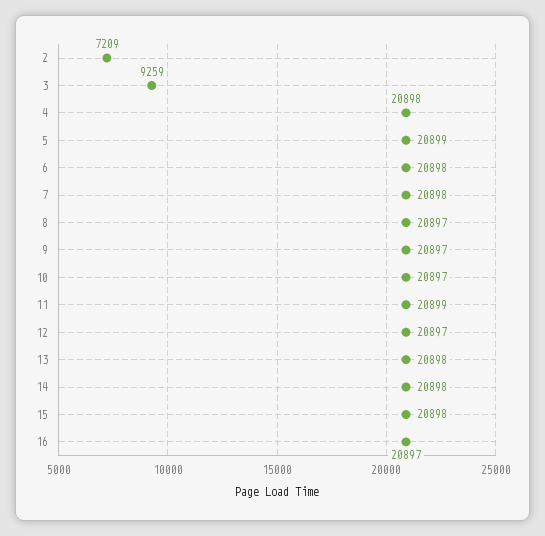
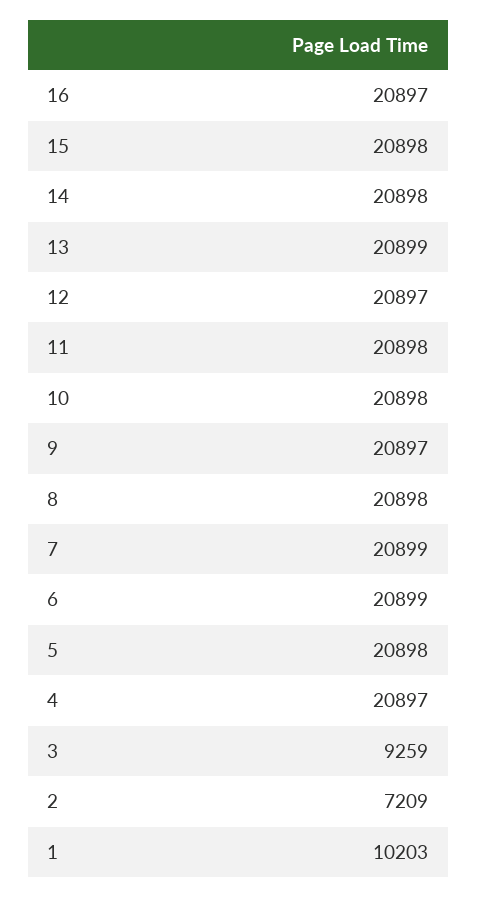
4: 20898 -> 20897
5: 20899 -> 20898
6: 20898 -> 20899
7: 20898 -> 20899
8: 20897 -> 20898
10: 20897 -> 20898
11: 20899 -> 20898
13: 20898 -> 20899
1: none -> 10203

